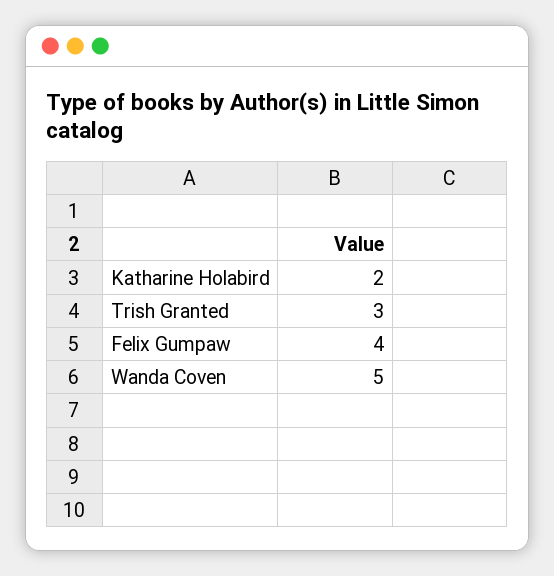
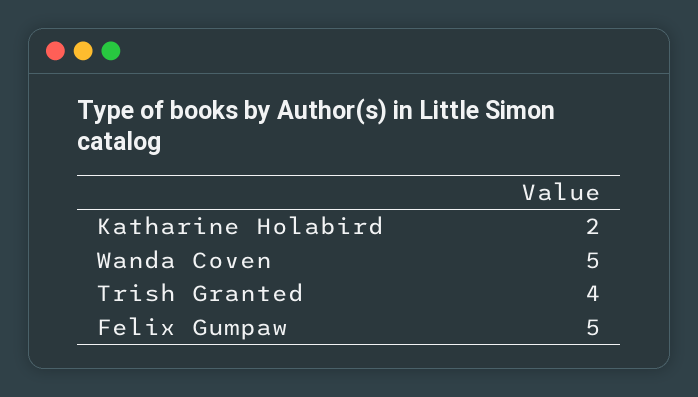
Trish Granted: 3 -> 4
Felix Gumpaw: 4 -> 5

